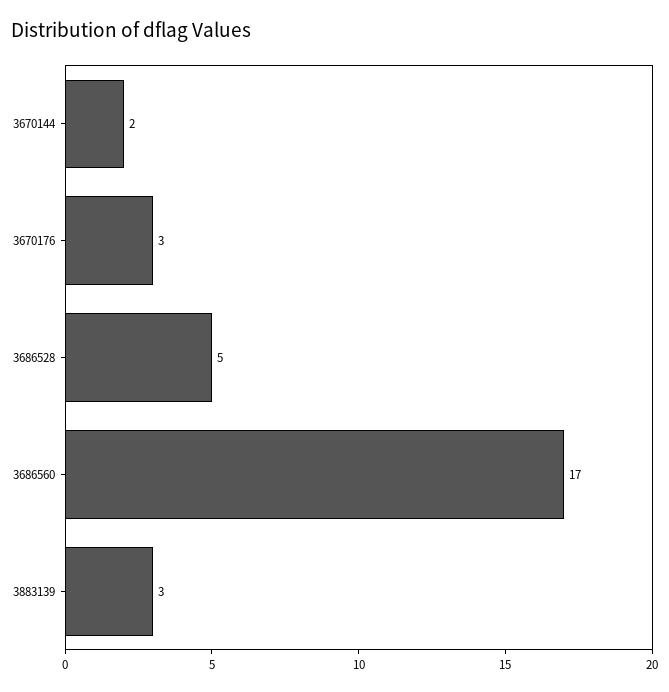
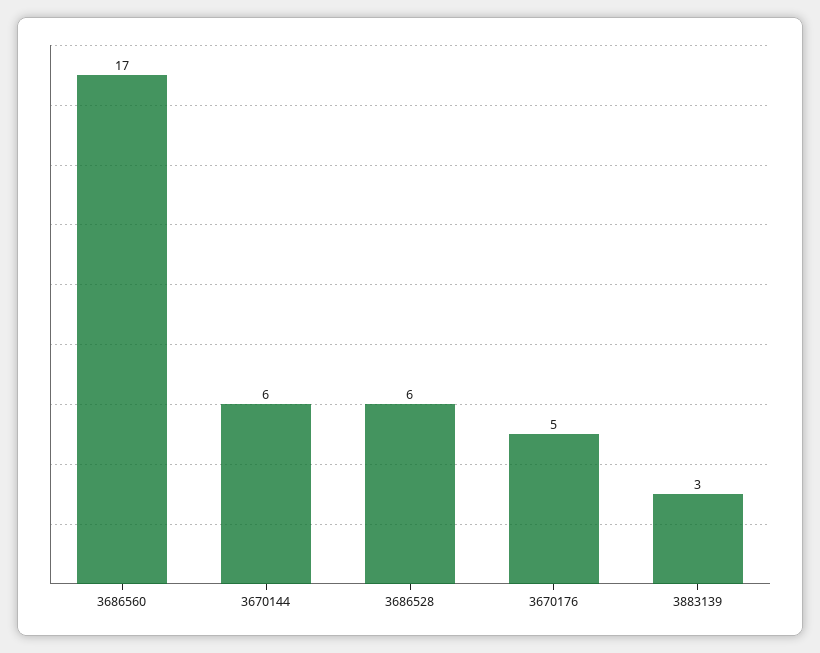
3670144: 2 -> 6
3670176: 3 -> 5
3686528: 5 -> 6

